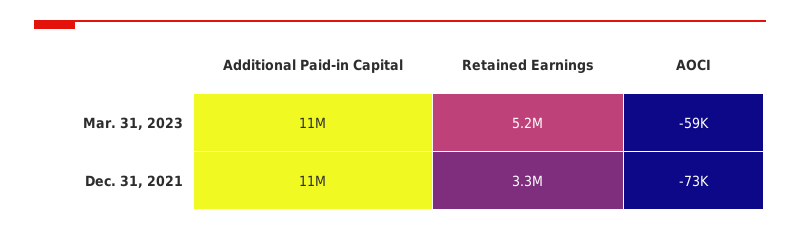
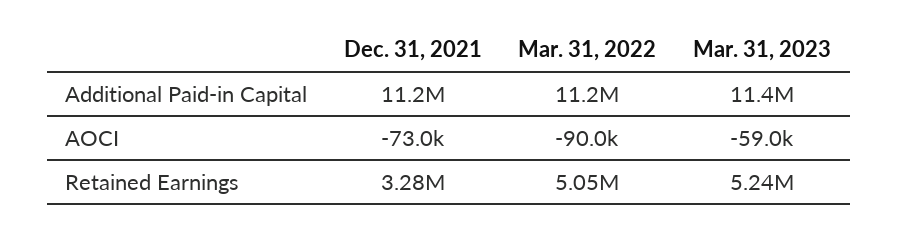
Additional Paid-in Capital, Mar. 31, 2022: none -> 11200000
AOCI, Mar. 31, 2022: none -> -90000
Retained Earnings, Mar. 31, 2022: none -> 5050000

